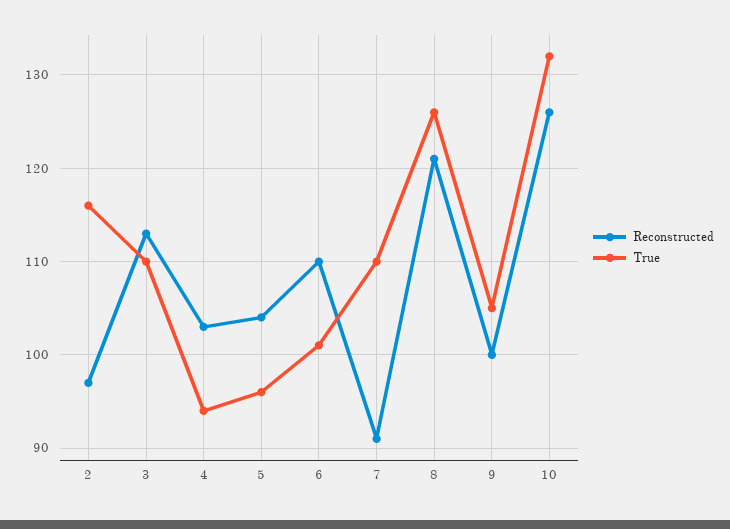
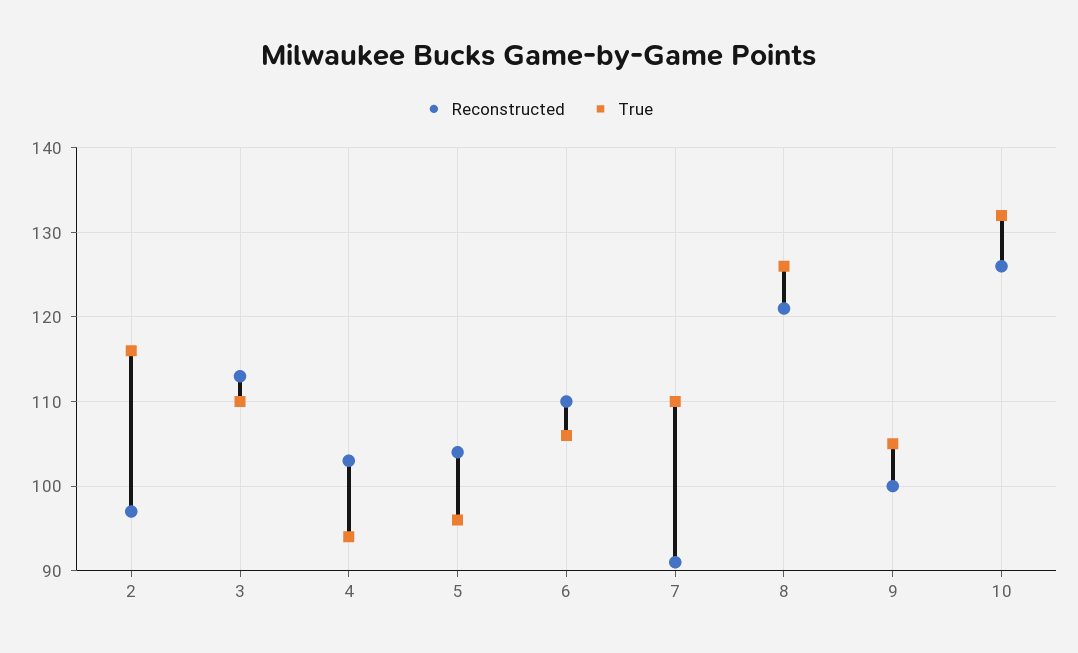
True, 6: 101 -> 106

